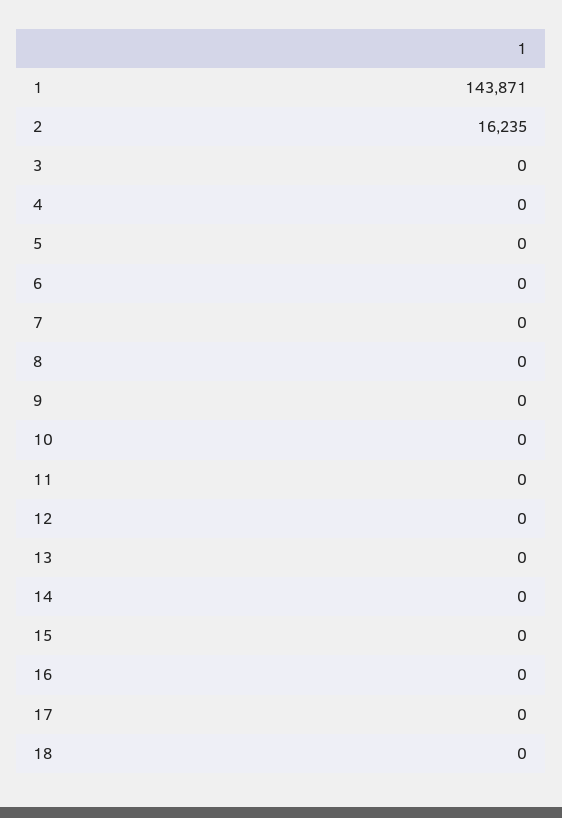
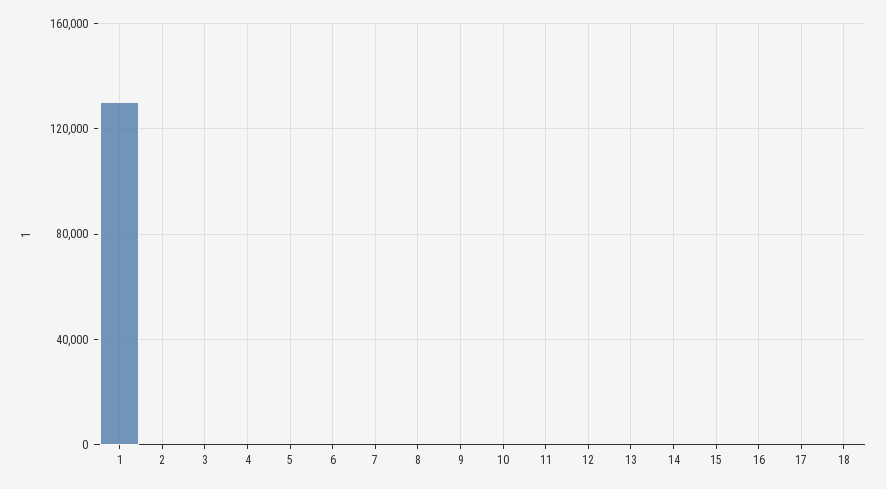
1: 143871 -> 130000
2: 16235 -> 0

